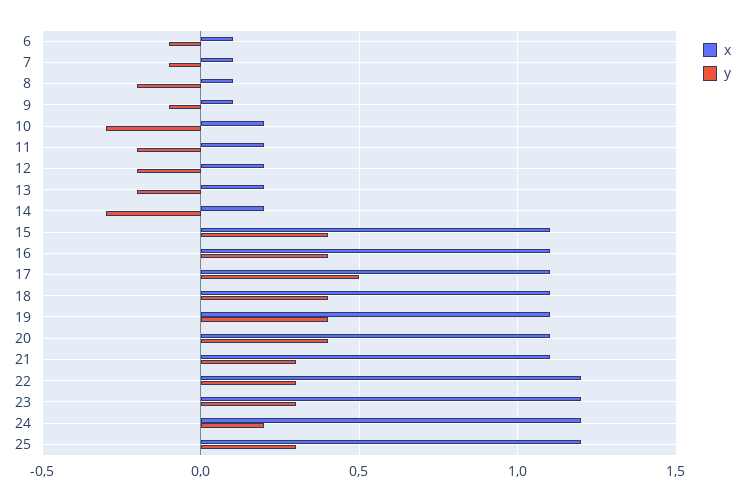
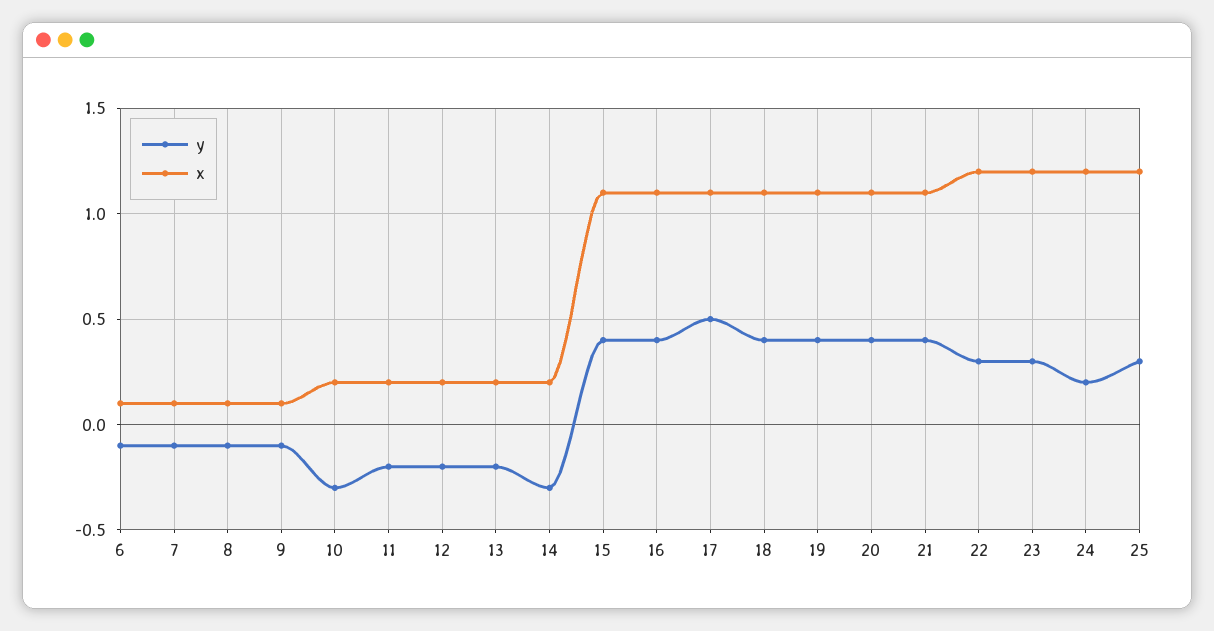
y, 8: -0.2 -> -0.1
y, 21: 0.3 -> 0.4

